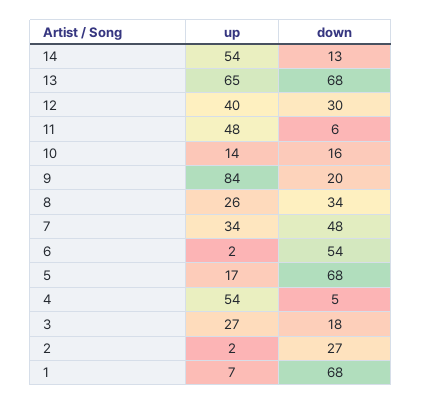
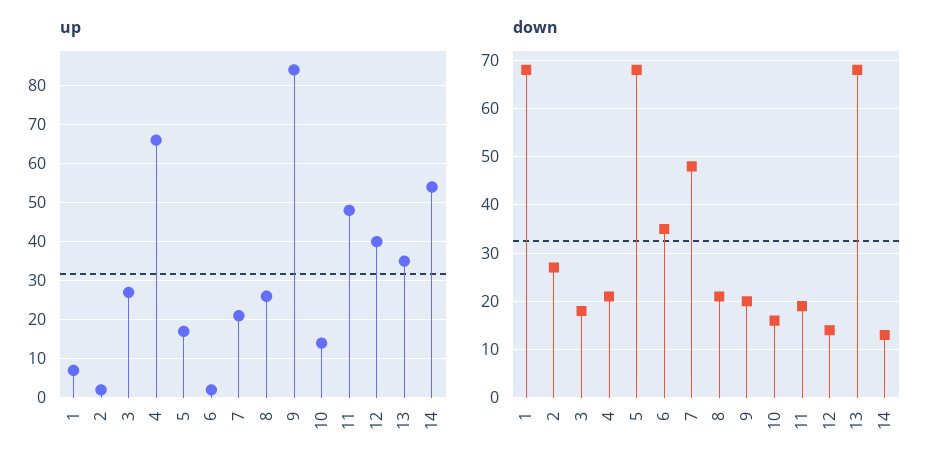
up, 13: 65 -> 35
down, 12: 30 -> 15
down, 11: 6 -> 20
down, 8: 34 -> 20
up, 7: 34 -> 20
down, 6: 54 -> 35
up, 4: 54 -> 65
down, 4: 5 -> 20

